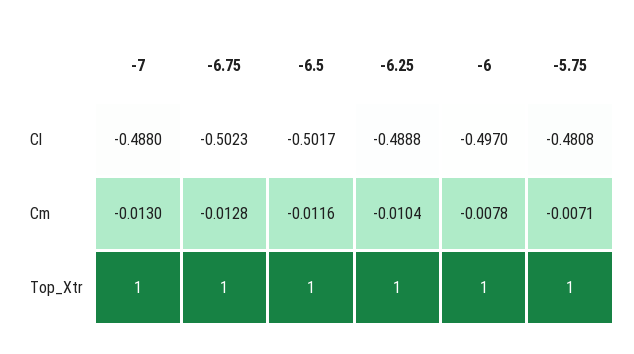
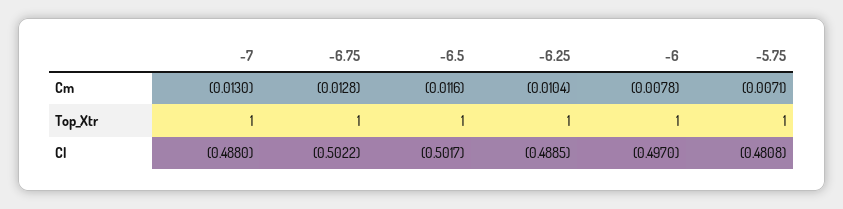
-6.75, Cl: -0.5023 -> -0.5022
-6.25, Cl: -0.4888 -> -0.4885

